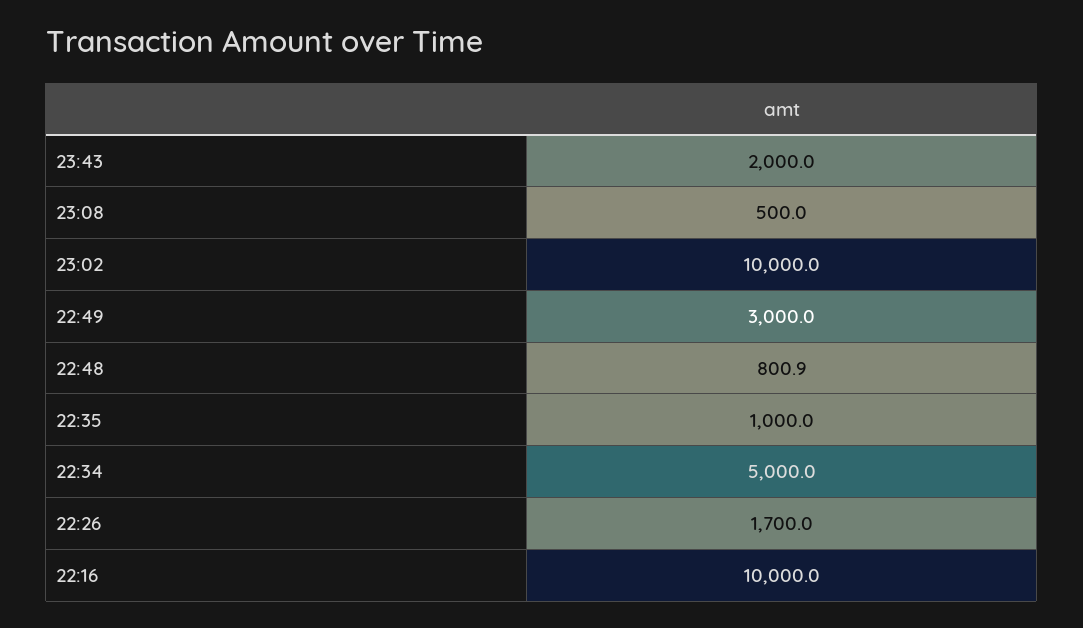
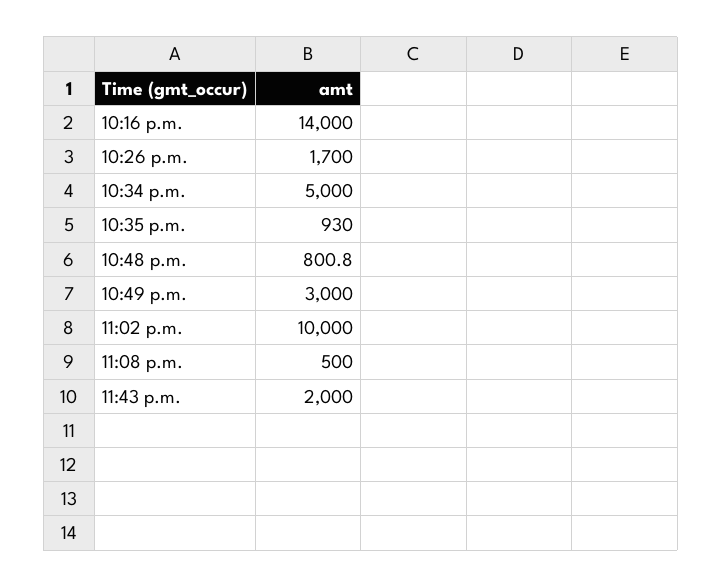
22:48: 800.9 -> 800.8
22:35: 1000 -> 930
22:16: 10000 -> 14000

